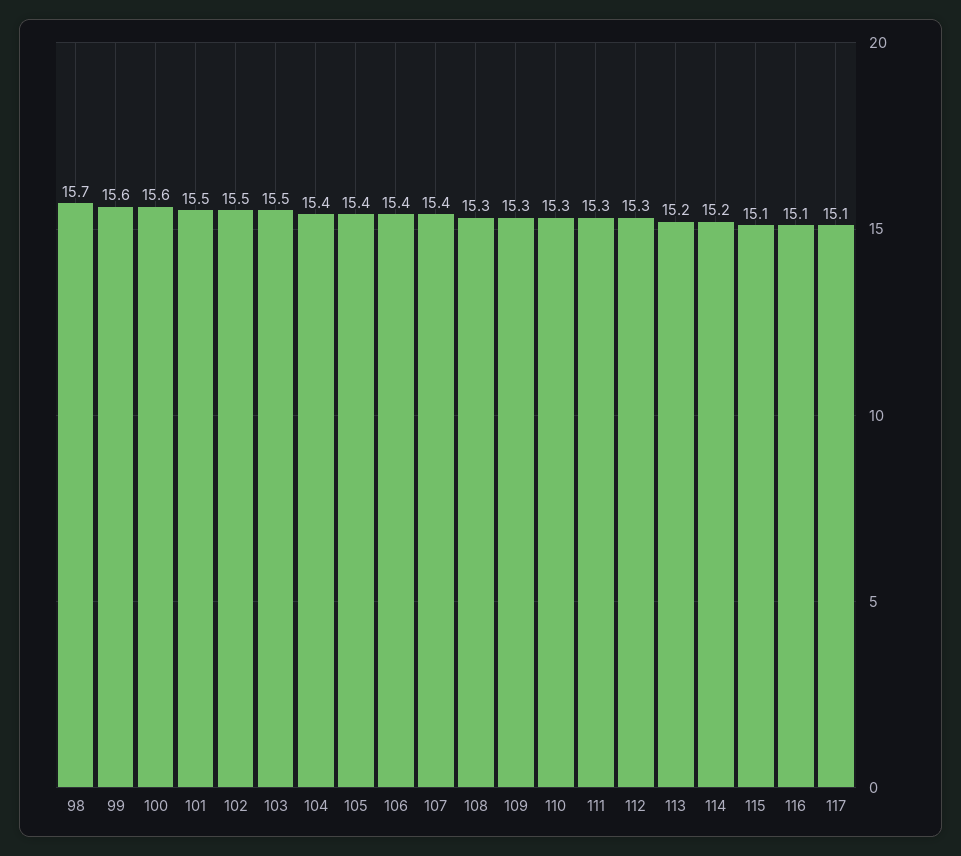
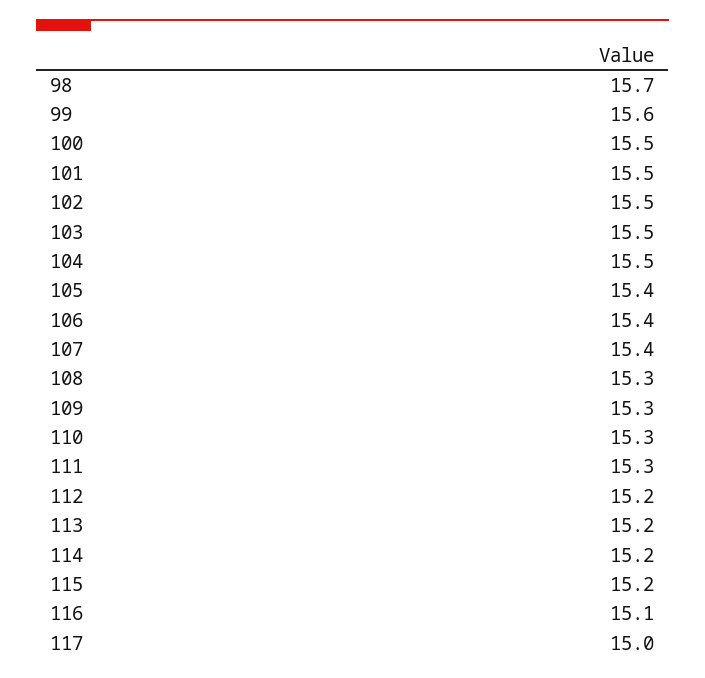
100: 15.6 -> 15.5
104: 15.4 -> 15.5
112: 15.3 -> 15.2
115: 15.1 -> 15.2
117: 15.1 -> 15

